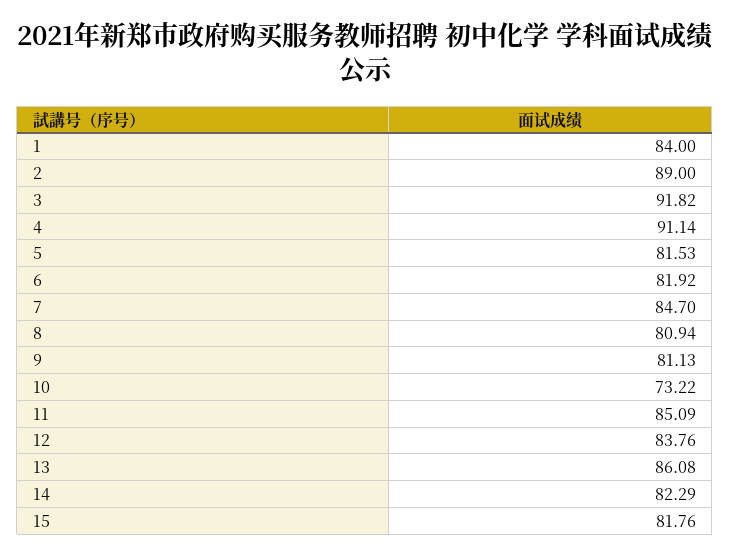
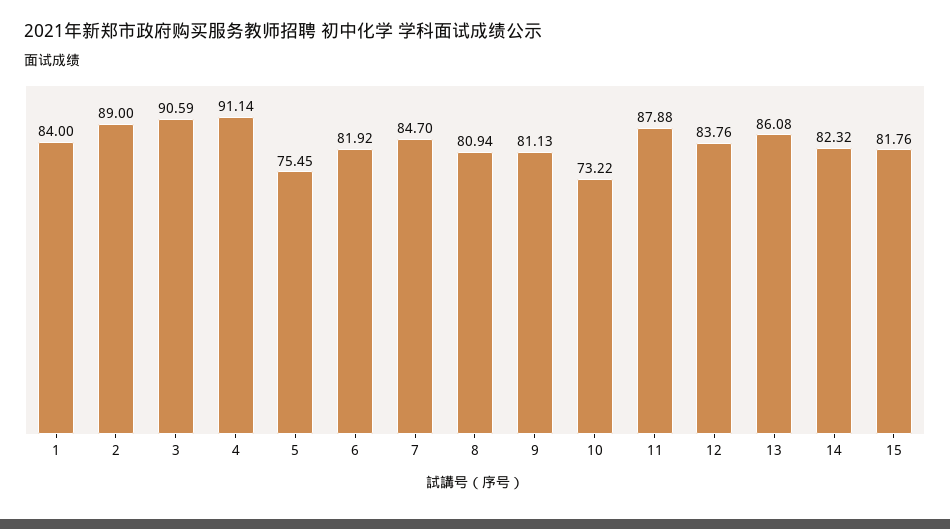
3: 91.82 -> 90.59
5: 81.53 -> 75.45
11: 85.09 -> 87.88
14: 82.29 -> 82.32

